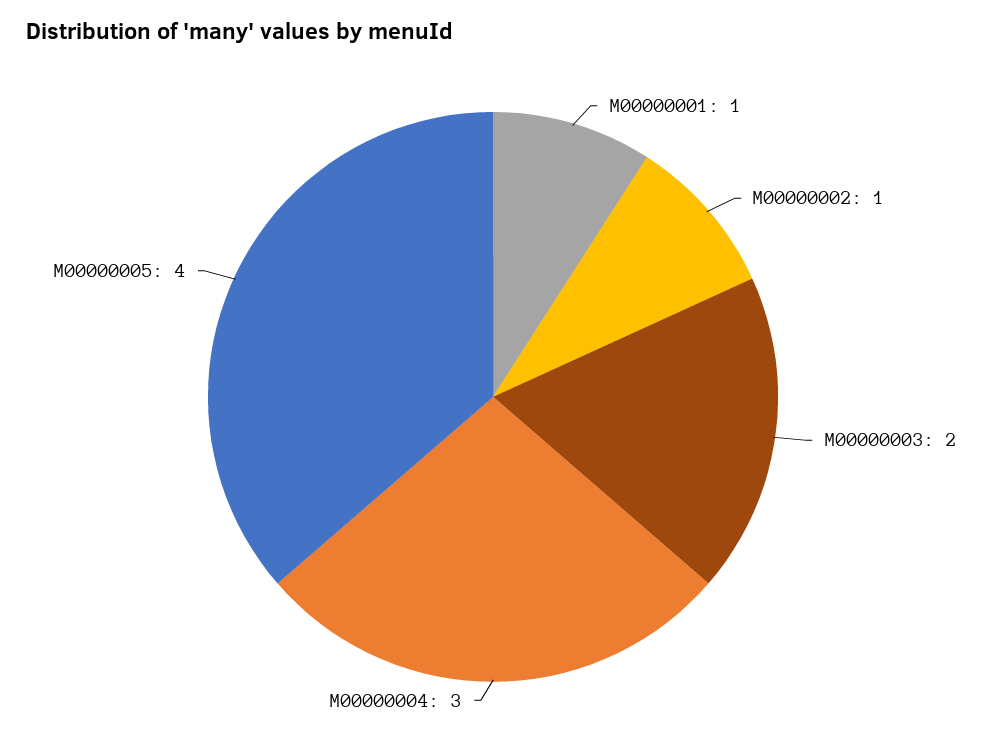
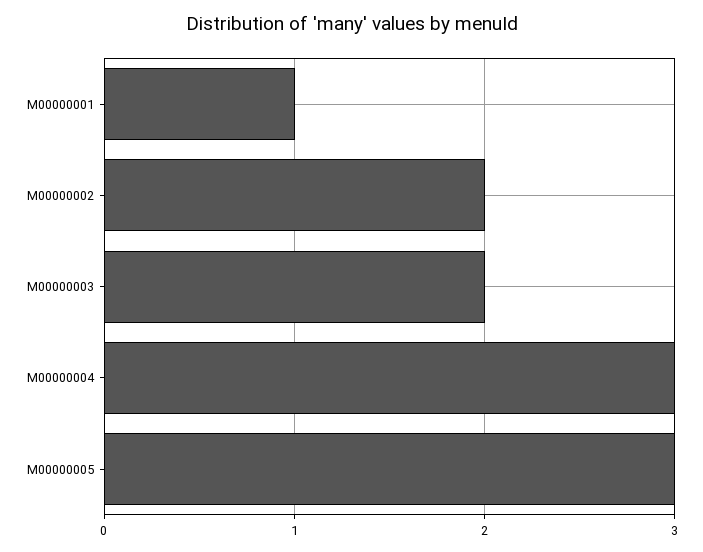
M00000002: 1 -> 2
M00000005: 4 -> 3

